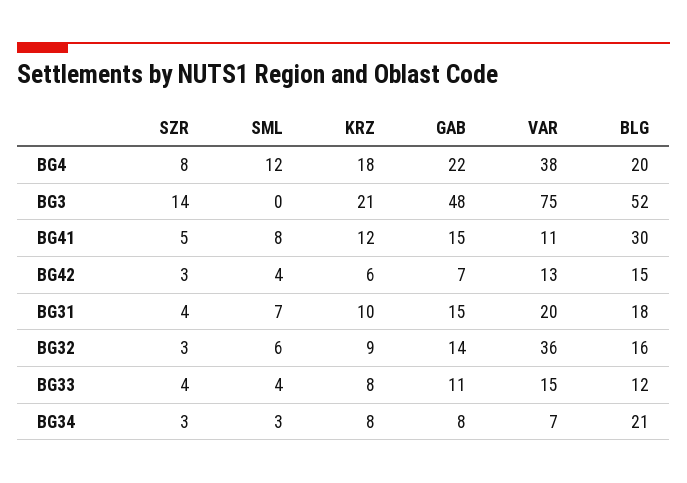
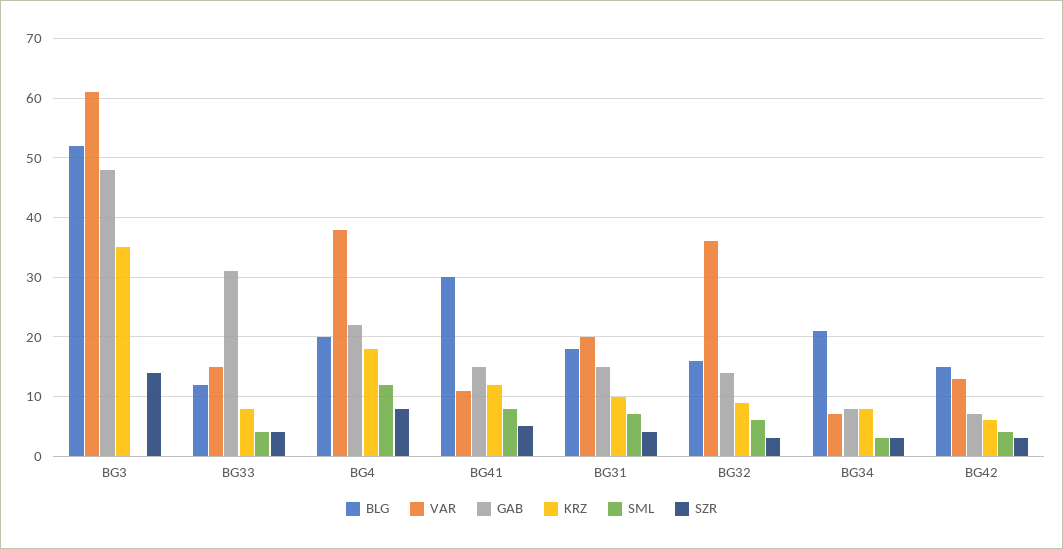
KRZ, BG3: 21 -> 35
VAR, BG3: 75 -> 60
GAB, BG33: 11 -> 30

